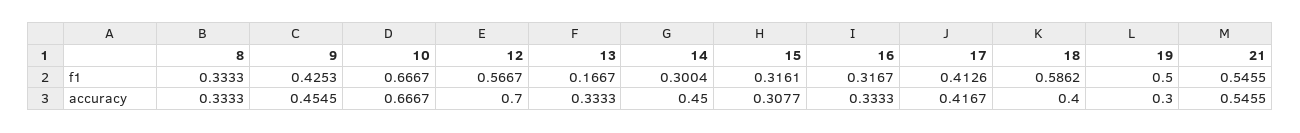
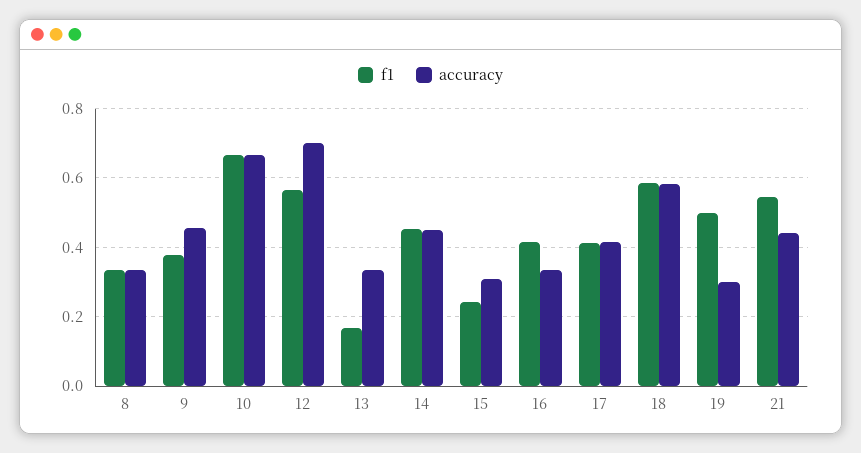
f1, 9: 0.4253 -> 0.38
f1, 14: 0.3004 -> 0.46
f1, 15: 0.3161 -> 0.24
f1, 16: 0.3167 -> 0.42
accuracy, 18: 0.4 -> 0.58
accuracy, 21: 0.5455 -> 0.44

